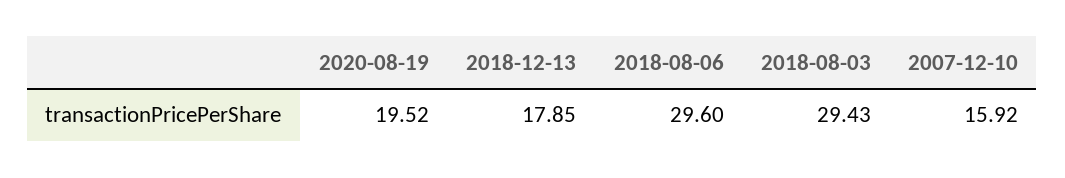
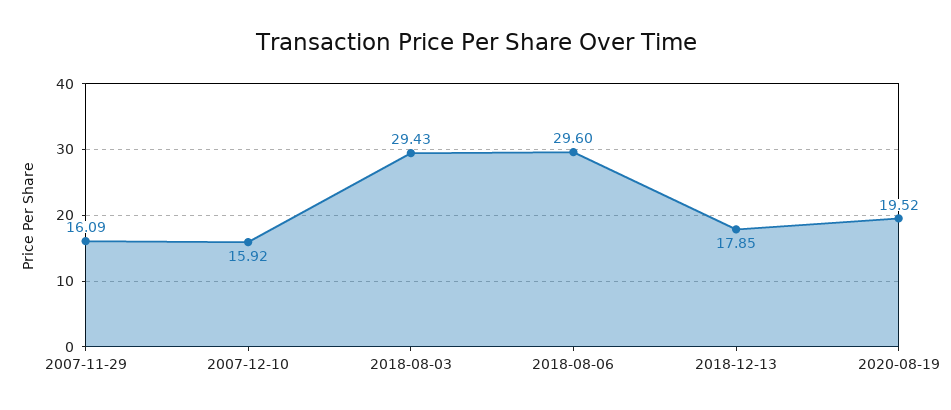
2007-11-29: none -> 16.09

